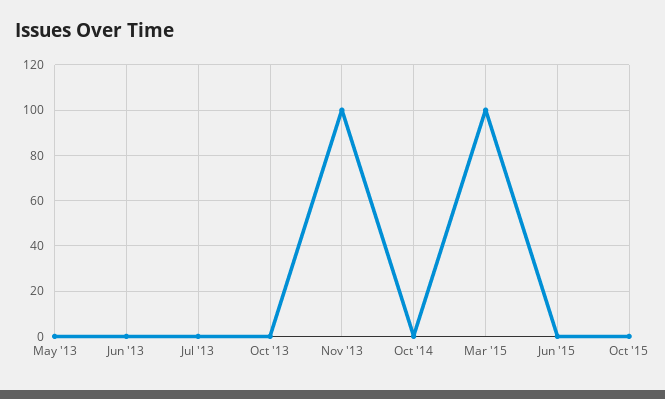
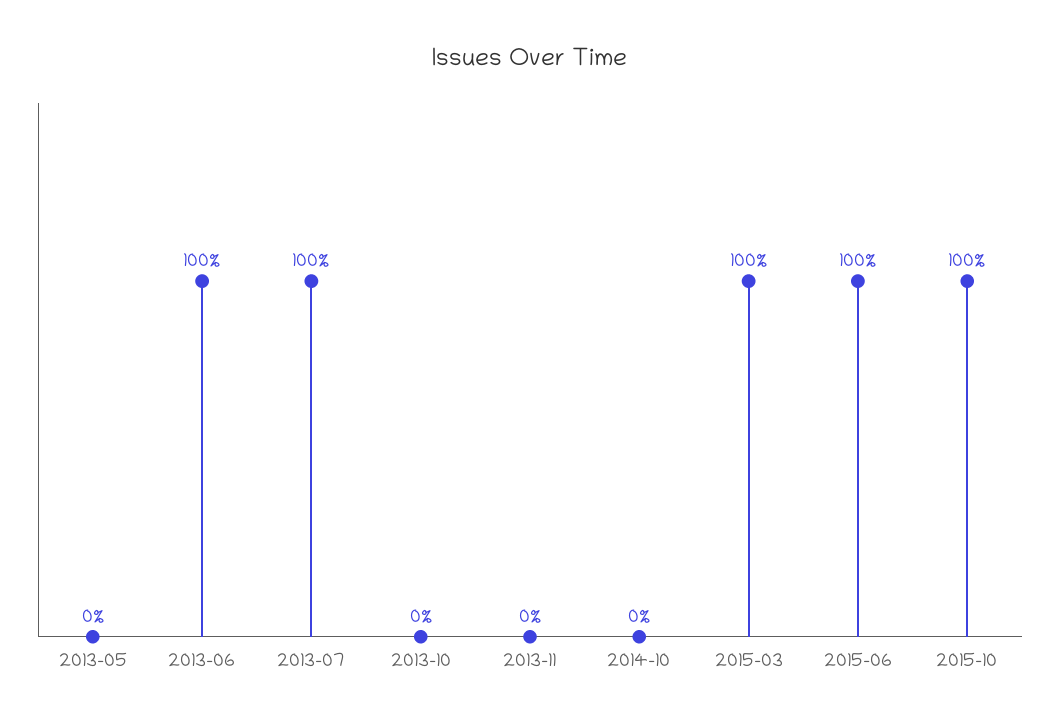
Jun '13: 0 -> 100
Jul '13: 0 -> 100
Nov '13: 100 -> 0
Jun '15: 0 -> 100
Oct '15: 0 -> 100

